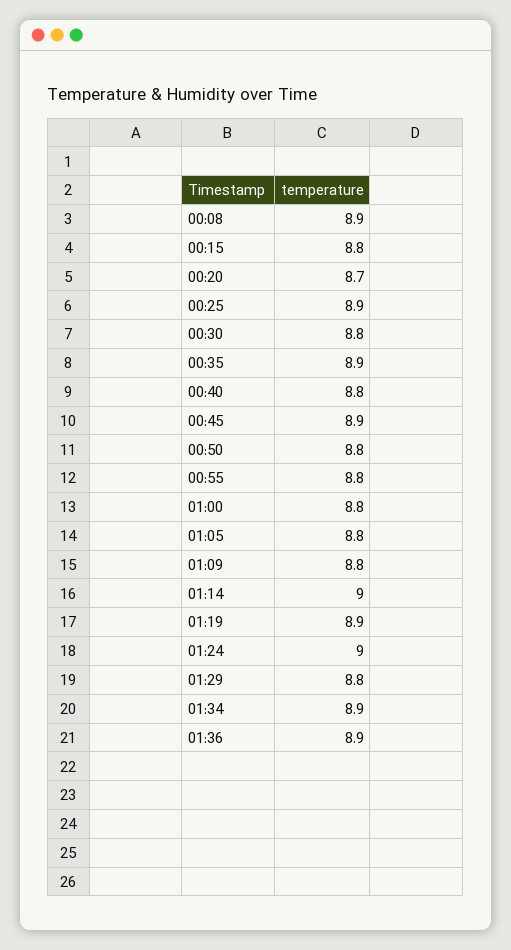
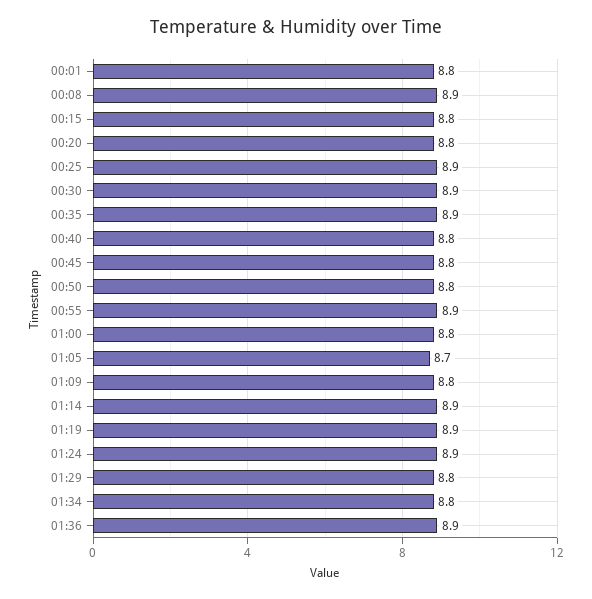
00:20: 8.7 -> 8.8
00:30: 8.8 -> 8.9
00:45: 8.9 -> 8.8
00:55: 8.8 -> 8.9
01:05: 8.8 -> 8.7
01:14: 9 -> 8.9
01:24: 9 -> 8.9
01:34: 8.9 -> 8.8
00:01: none -> 8.8

